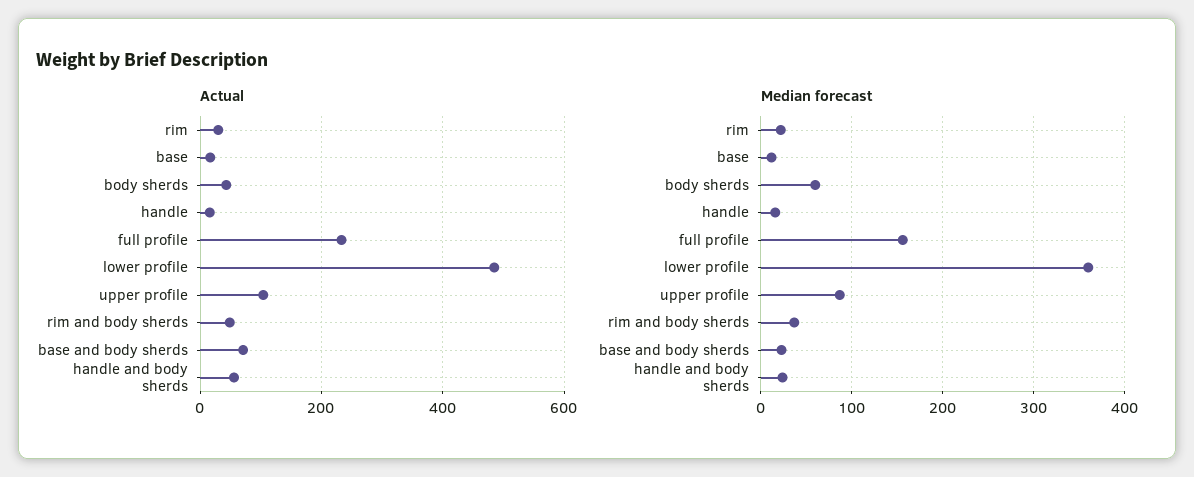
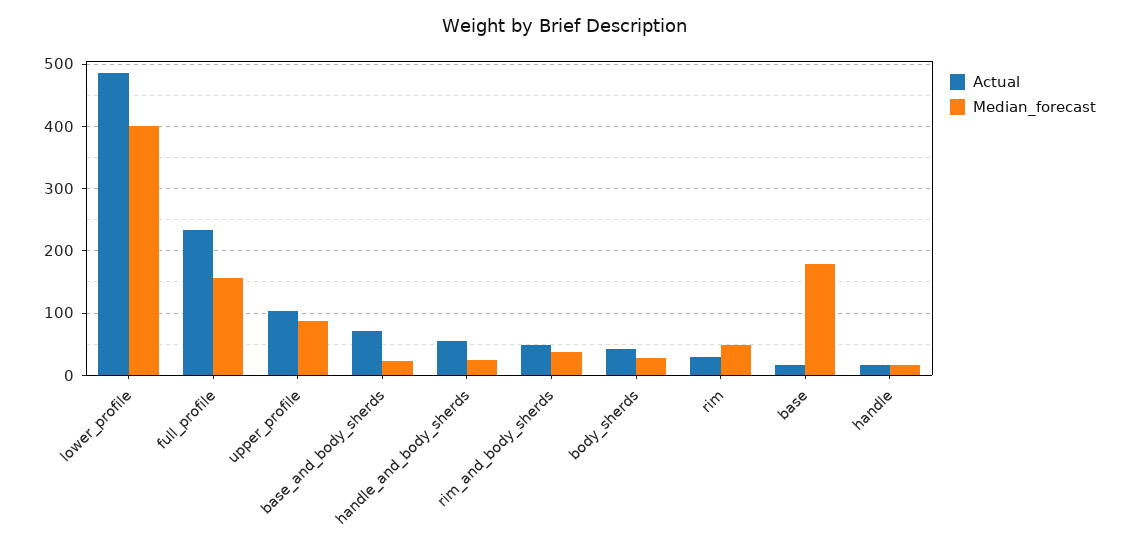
Median forecast, rim: 20 -> 50
Median forecast, base: 10 -> 180
Median forecast, body sherds: 60 -> 30
Median forecast, lower profile: 360 -> 400

